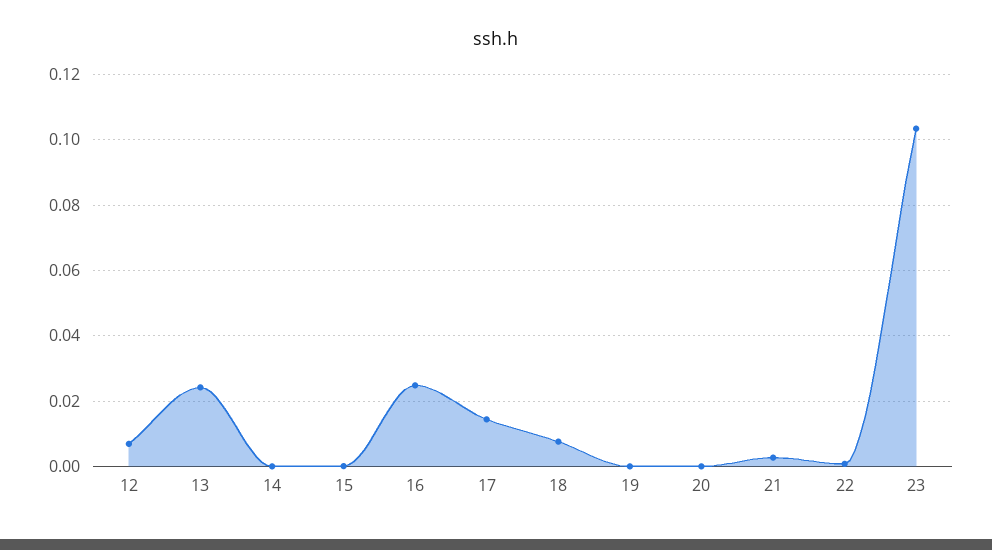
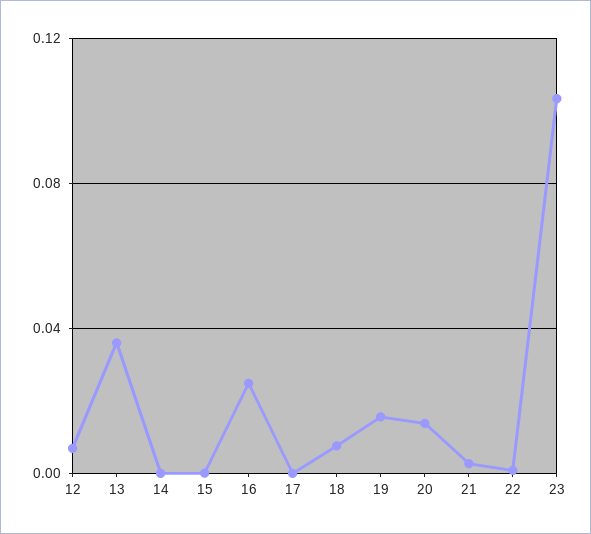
13: 0.024 -> 0.035
17: 0.014 -> 0
19: 0 -> 0.015
20: 0 -> 0.015

